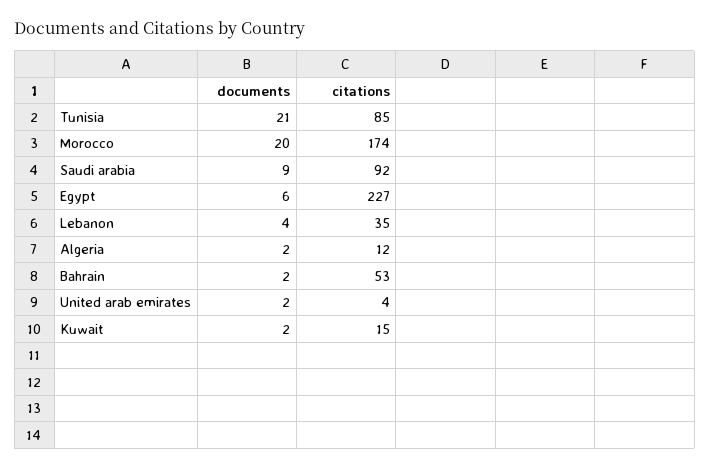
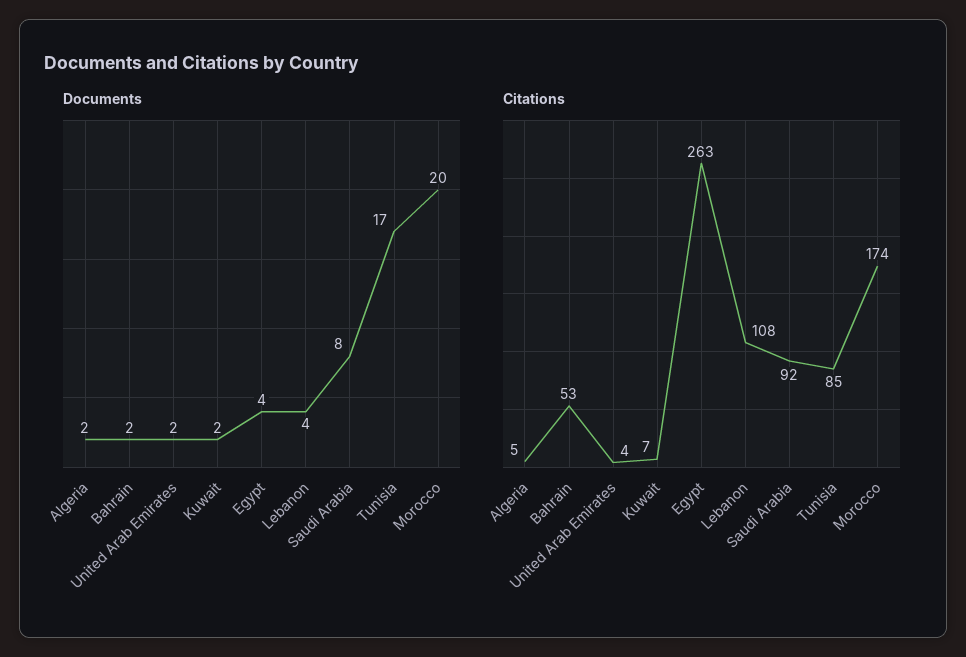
documents, Tunisia: 21 -> 17
documents, Saudi arabia: 9 -> 8
documents, Egypt: 6 -> 4
citations, Egypt: 227 -> 263
citations, Lebanon: 35 -> 108
citations, Algeria: 12 -> 5
citations, Kuwait: 15 -> 7

